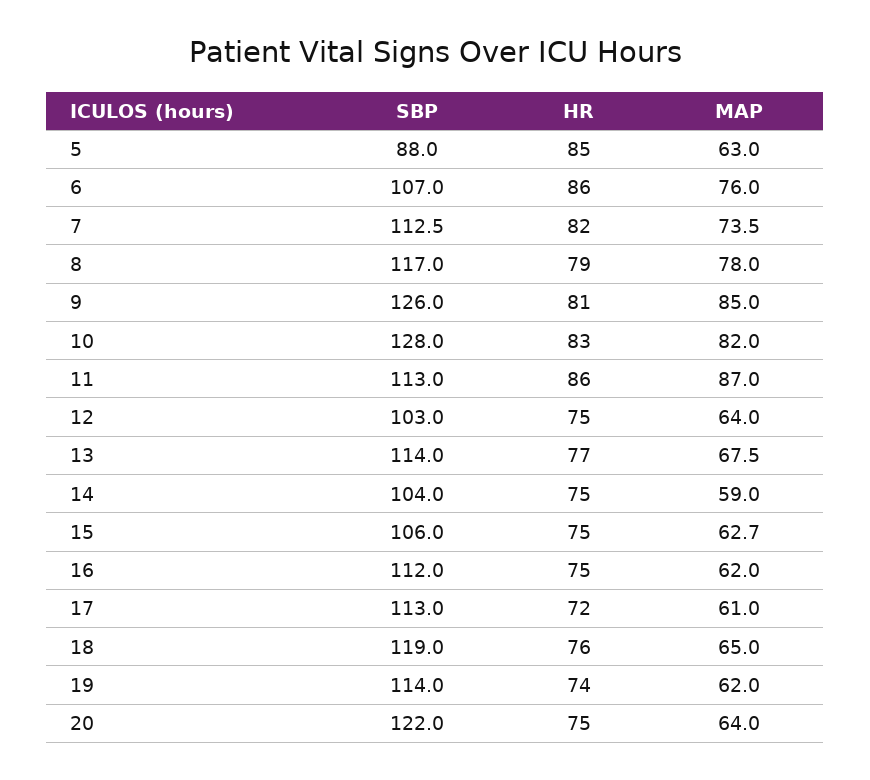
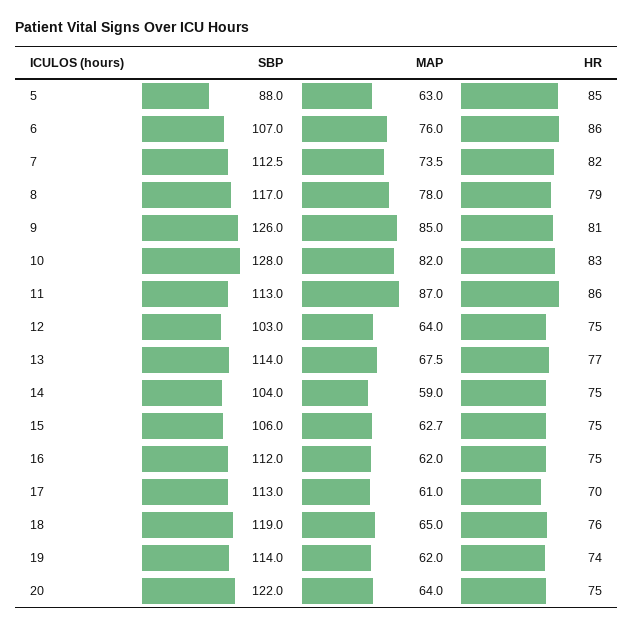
HR, 17: 72 -> 70

